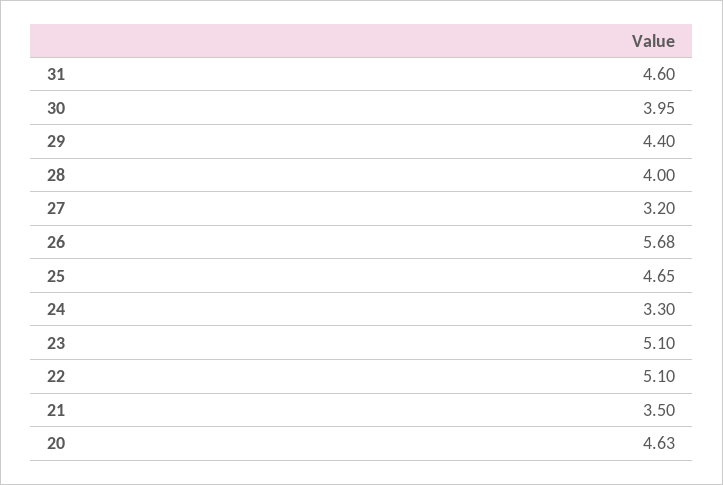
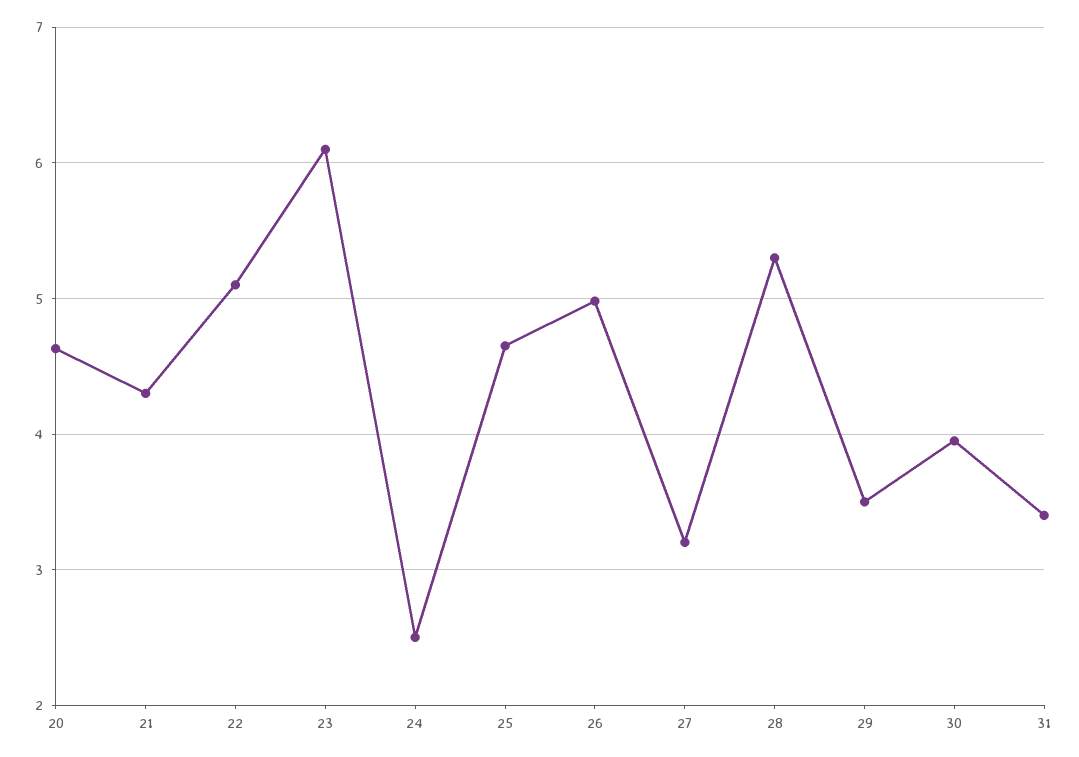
31: 4.6 -> 3.4
29: 4.4 -> 3.5
28: 4 -> 5.3
26: 5.68 -> 5
24: 3.3 -> 2.5
23: 5.1 -> 6.1
21: 3.5 -> 4.3

